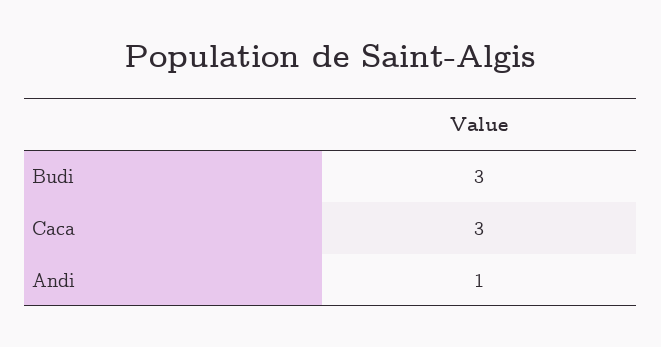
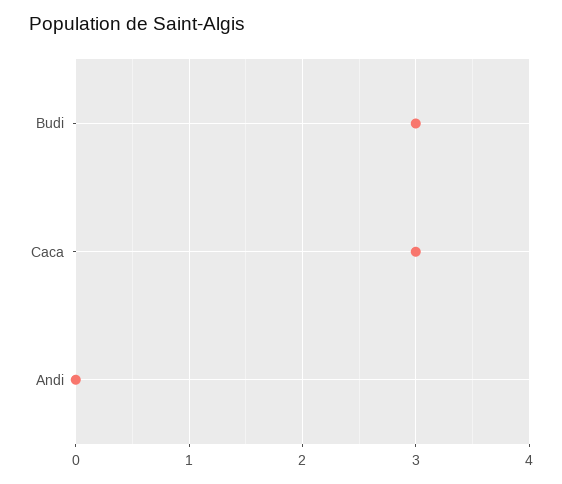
Andi: 1 -> 0

